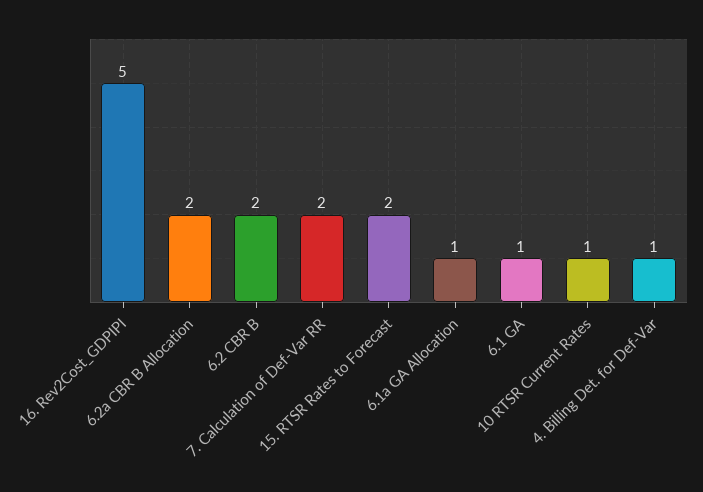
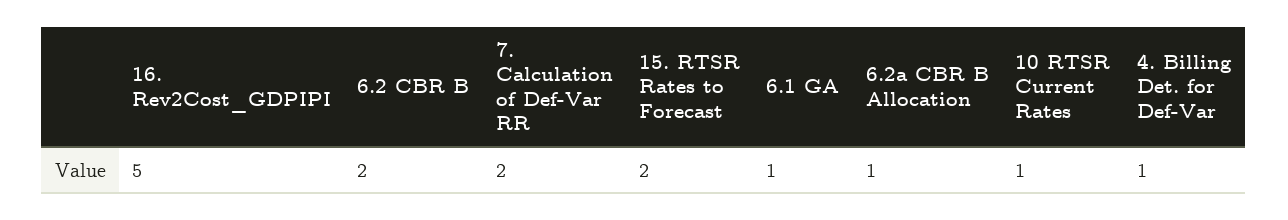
6.2a CBR B Allocation: 2 -> 1
6.1a GA Allocation: 1 -> none

